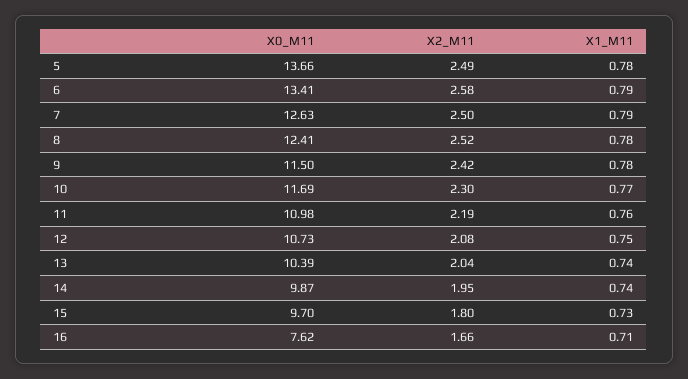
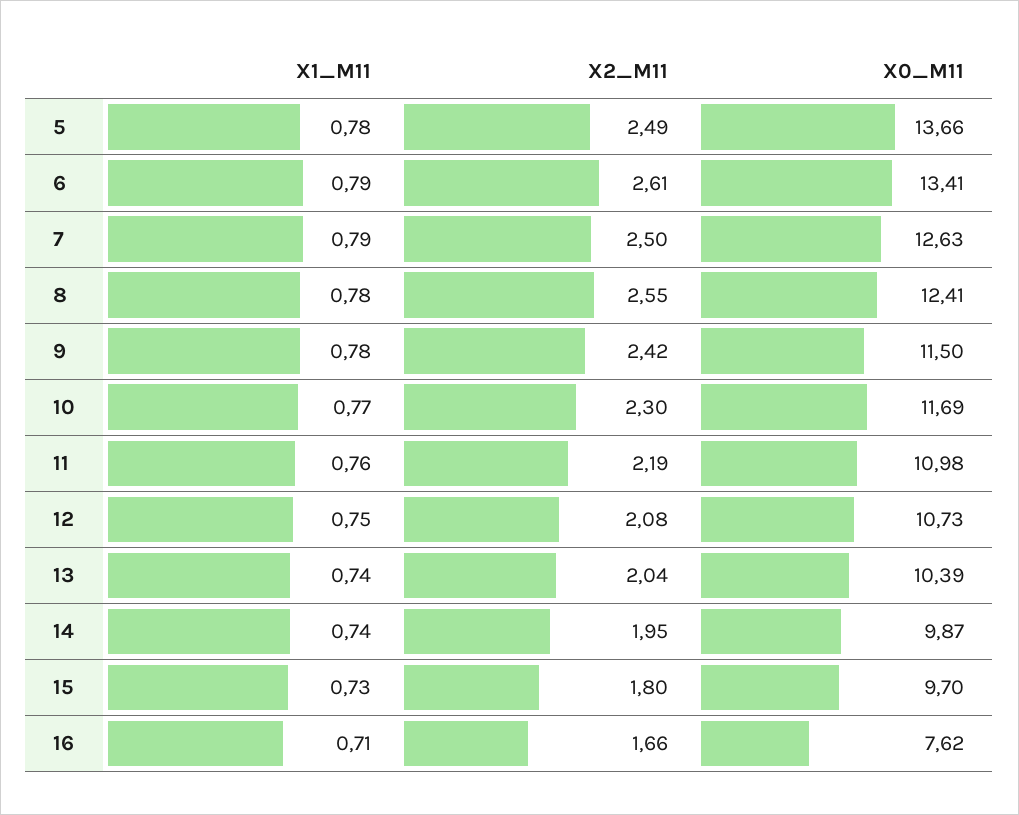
X2_M11, 6: 2.58 -> 2.61
X2_M11, 8: 2.52 -> 2.55

